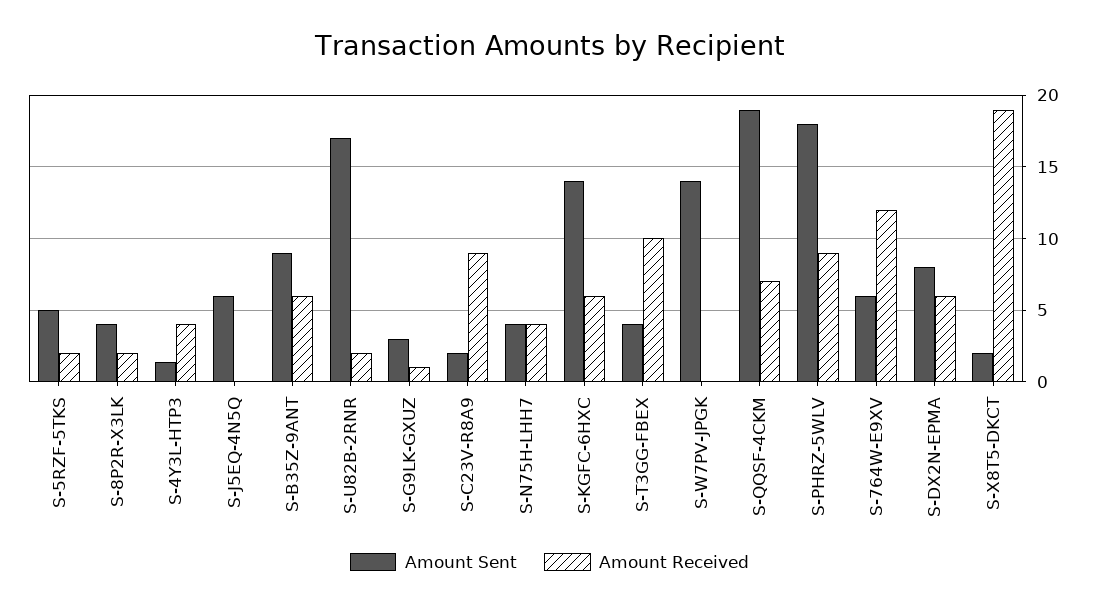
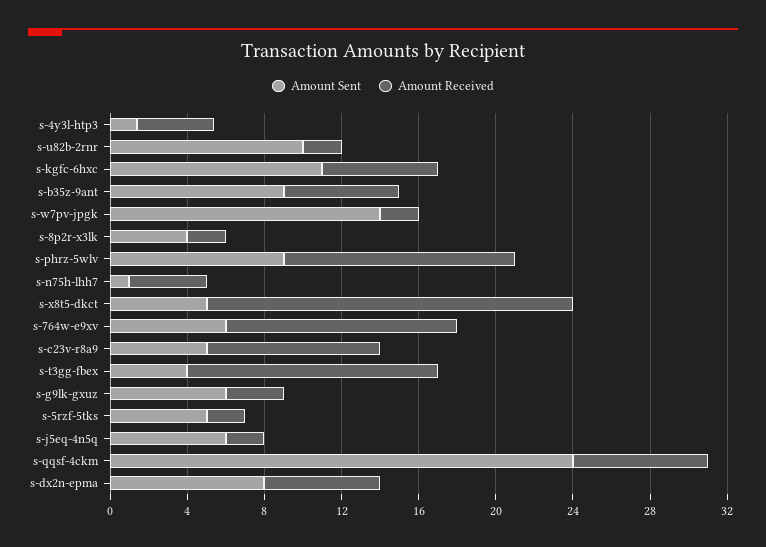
Amount Received, S-J5EQ-4N5Q: 0 -> 2
Amount Sent, S-U82B-2RNR: 17 -> 10
Amount Sent, S-G9LK-GXUZ: 3 -> 6
Amount Received, S-G9LK-GXUZ: 1 -> 3
Amount Sent, S-C23V-R8A9: 2 -> 5
Amount Sent, S-N75H-LHH7: 4 -> 1
Amount Sent, S-KGFC-6HXC: 14 -> 11
Amount Received, S-T3GG-FBEX: 10 -> 13
Amount Received, S-W7PV-JPGK: 0 -> 2
Amount Sent, S-QQSF-4CKM: 19 -> 24
Amount Sent, S-PHRZ-5WLV: 18 -> 9
Amount Received, S-PHRZ-5WLV: 9 -> 12
Amount Sent, S-X8T5-DKCT: 2 -> 5

